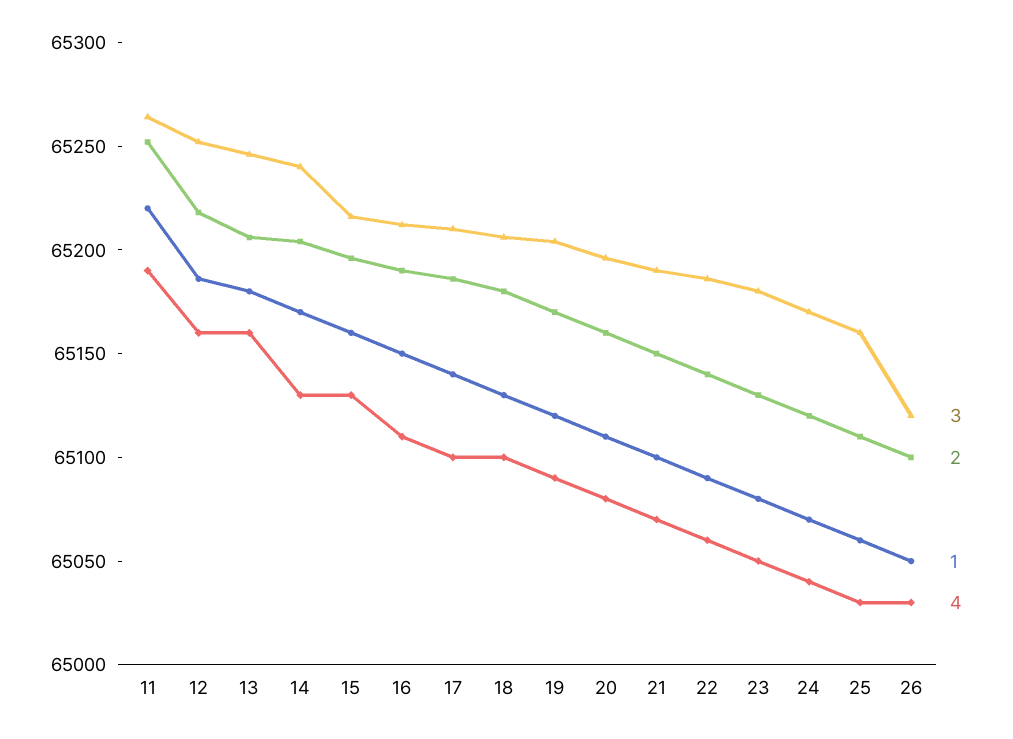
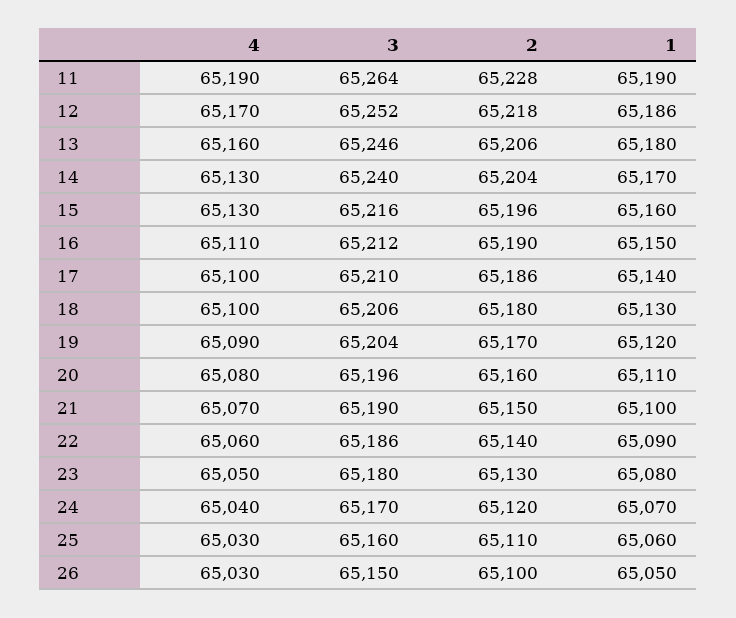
2, 11: 65250 -> 65228
1, 11: 65220 -> 65190
4, 12: 65160 -> 65170
3, 26: 65120 -> 65150

